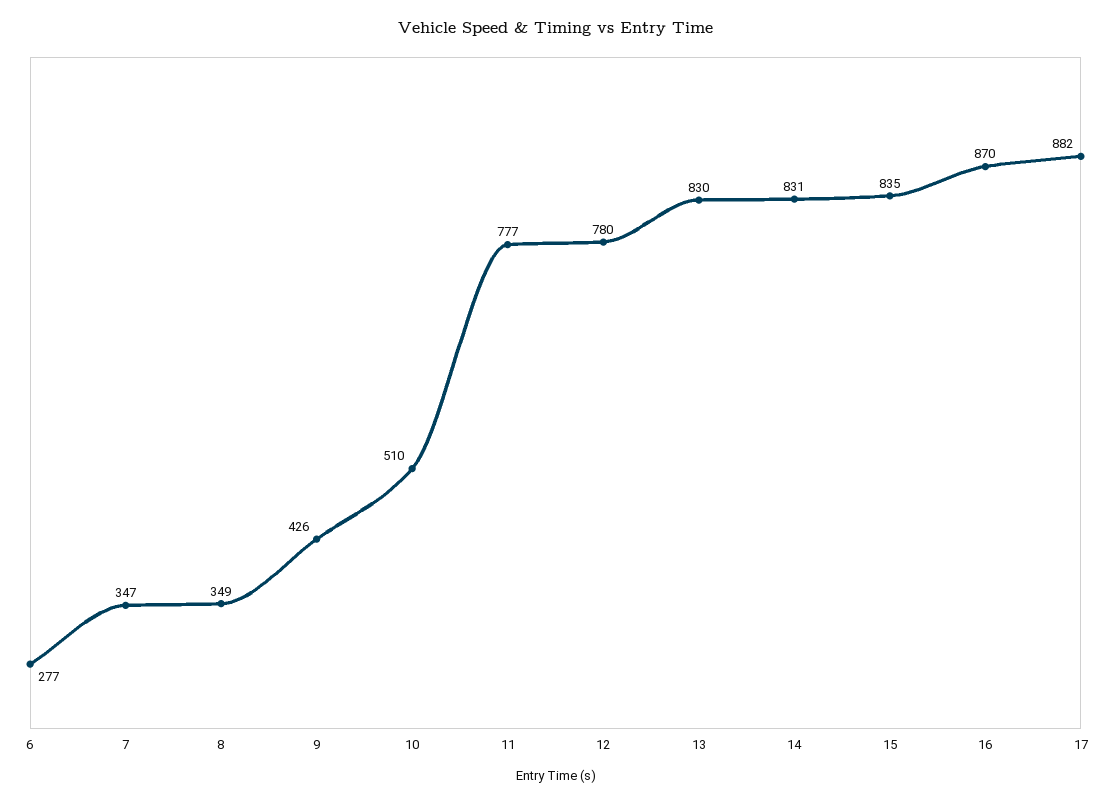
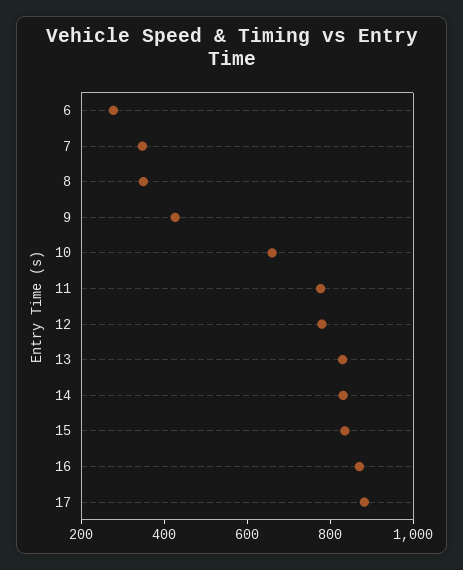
10: 510 -> 650

